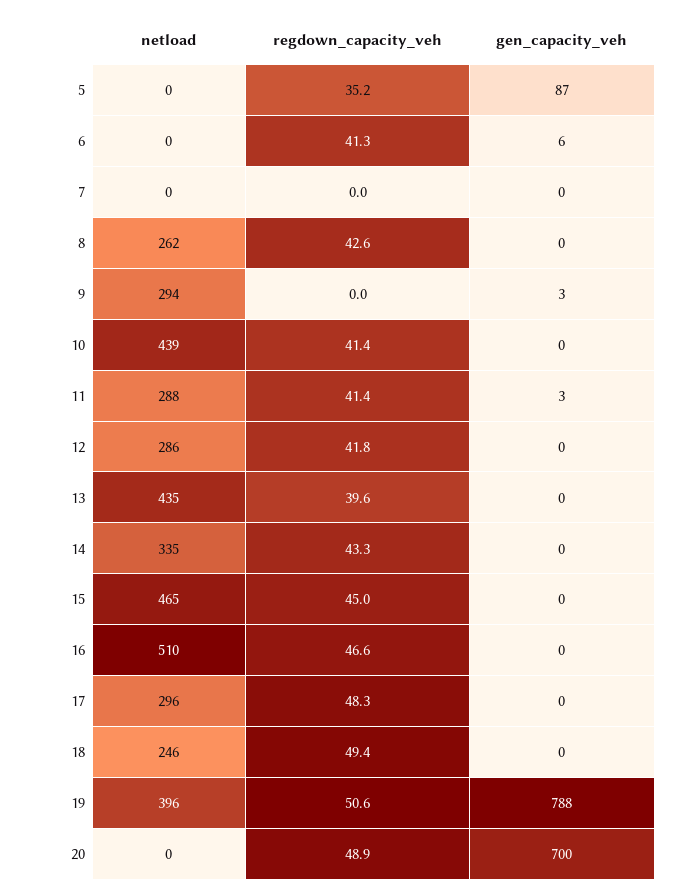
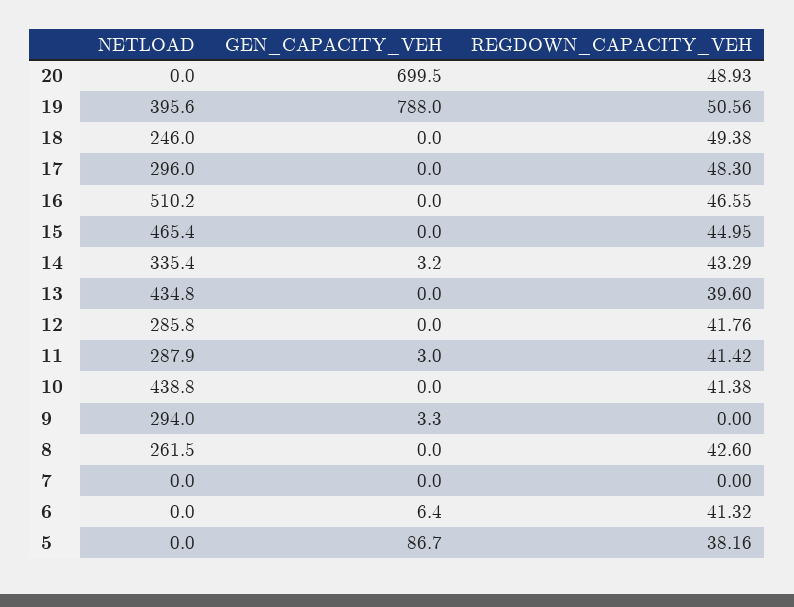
regdown_capacity_veh, 5: 35.2 -> 38.16
gen_capacity_veh, 14: 0 -> 3.2

